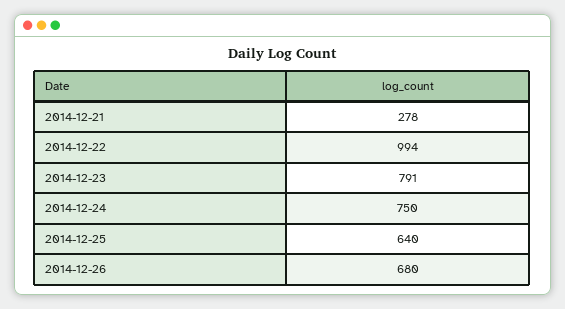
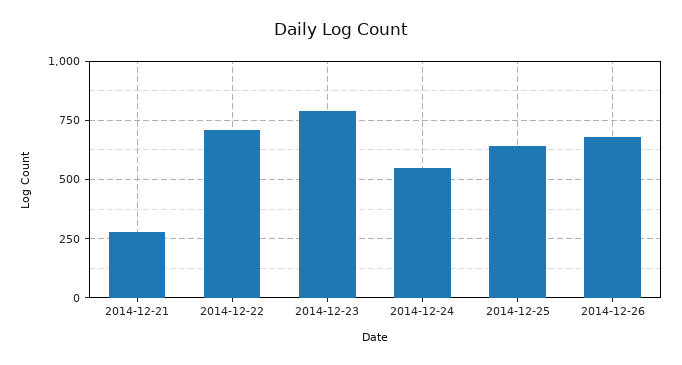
2014-12-22: 994 -> 700
2014-12-24: 750 -> 550

